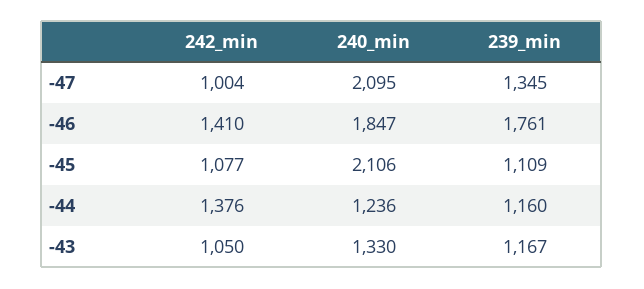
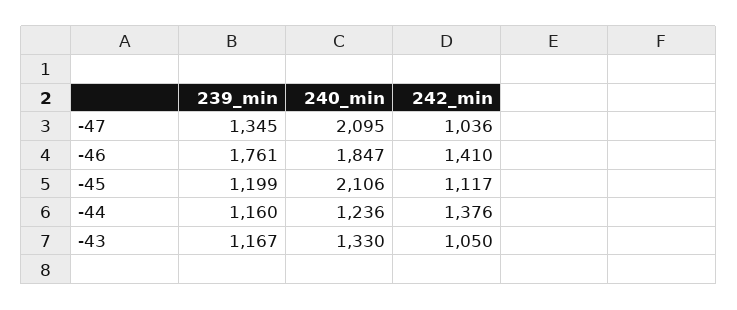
242_min, -47: 1004 -> 1036
242_min, -45: 1077 -> 1117
239_min, -45: 1109 -> 1199

